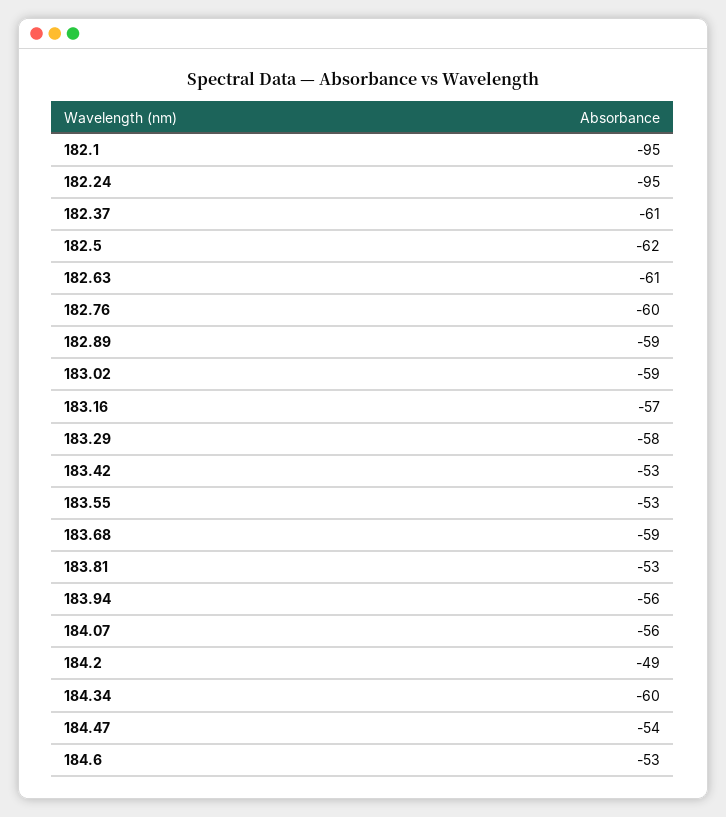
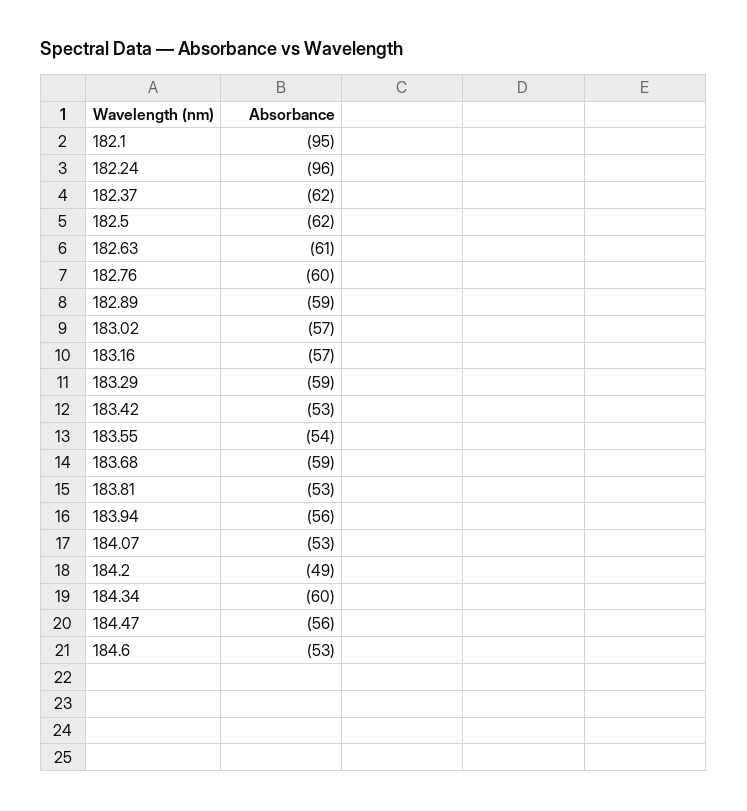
182.24: -95 -> -96
182.37: -61 -> -62
183.02: -59 -> -57
183.29: -58 -> -59
183.55: -53 -> -54
184.07: -56 -> -53
184.47: -54 -> -56

